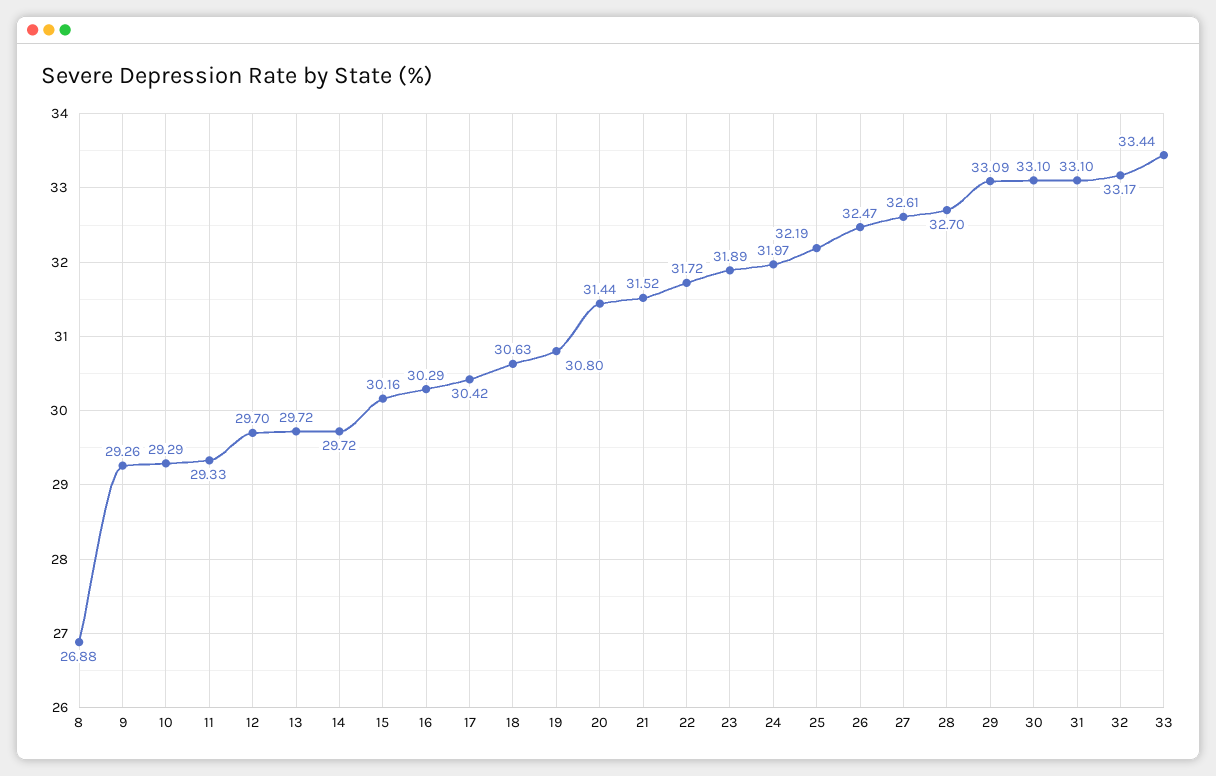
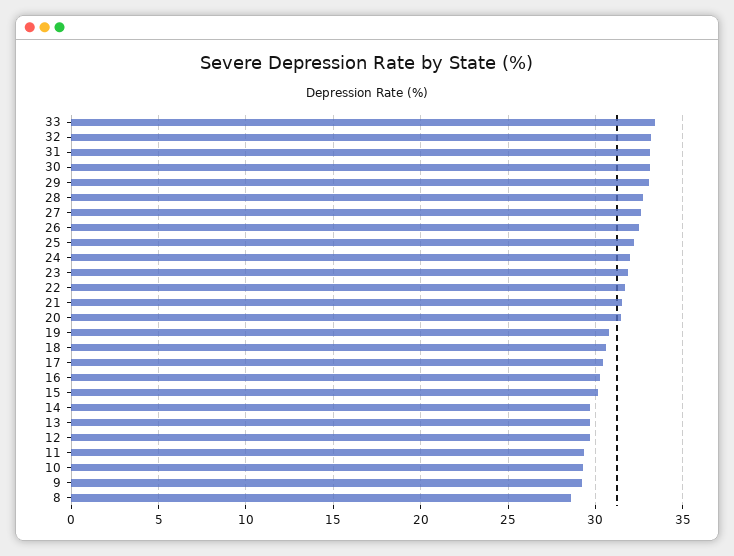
8: 26.88 -> 28.5

